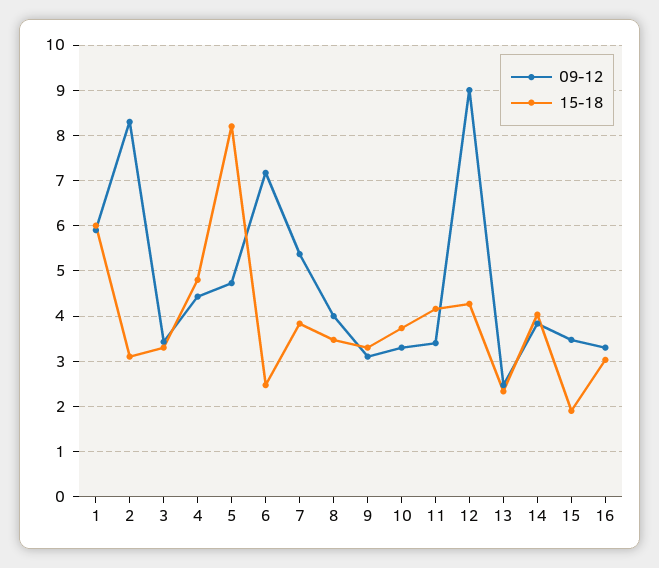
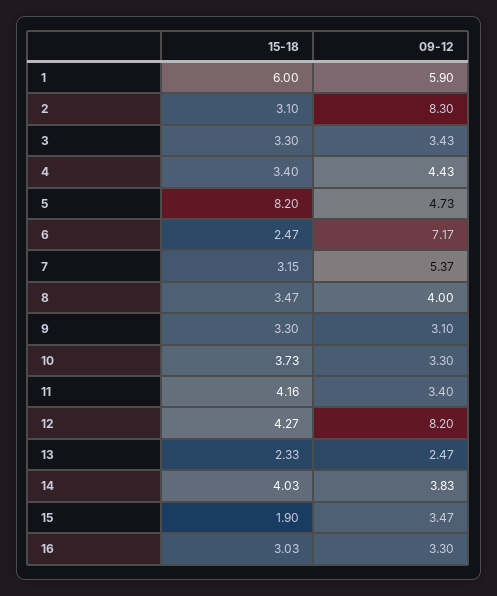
15-18, 4: 4.8 -> 3.4
15-18, 7: 3.8 -> 3.15
09-12, 12: 9 -> 8.2

